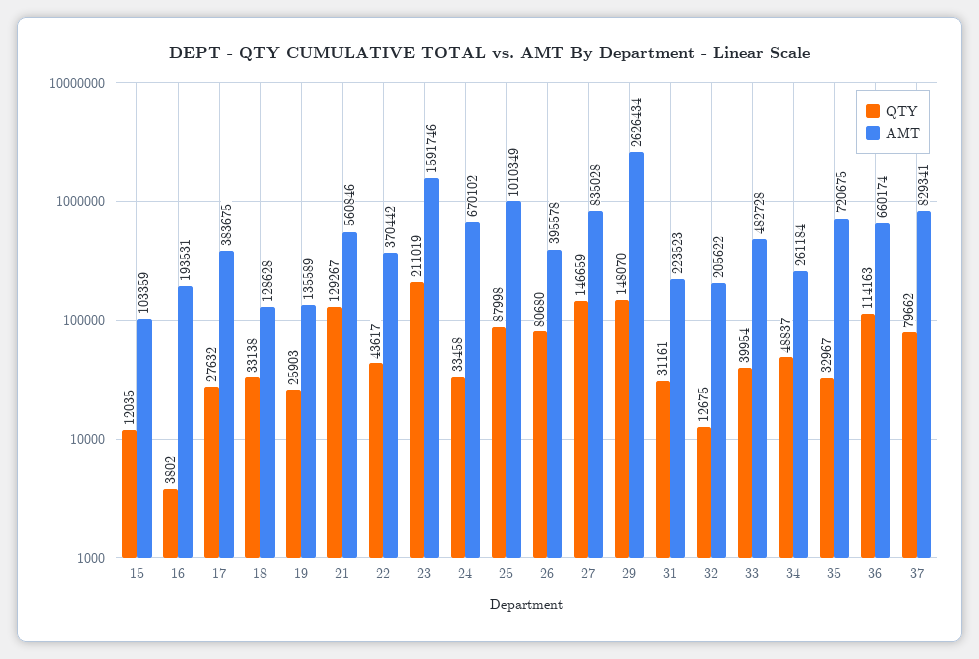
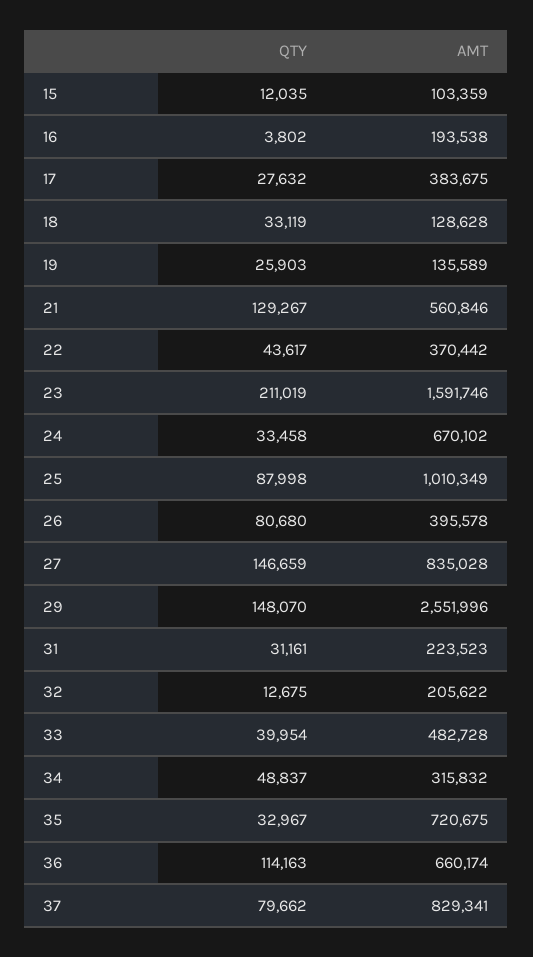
AMT, 16: 193531 -> 193538
QTY, 18: 33138 -> 33119
AMT, 29: 2626434 -> 2551996
AMT, 34: 261184 -> 315832

